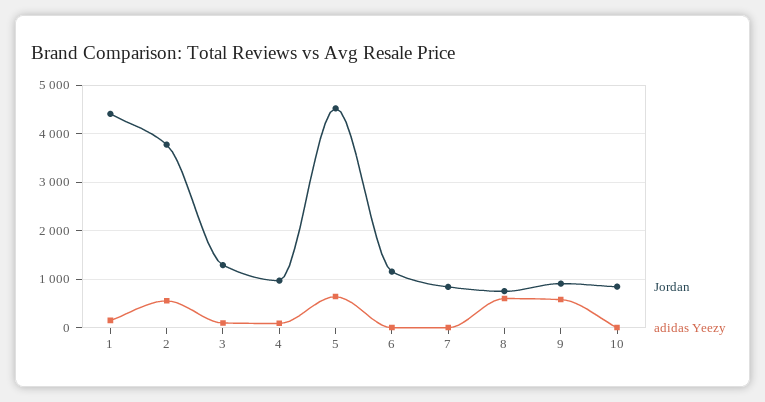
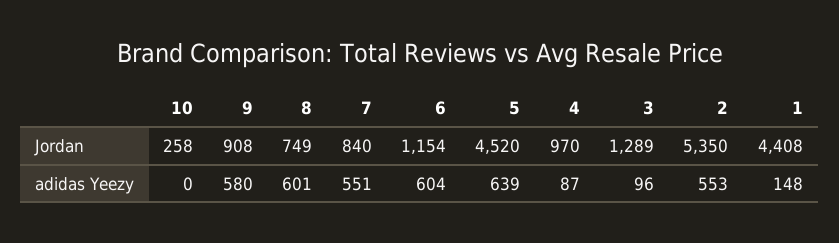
Jordan, 2: 3800 -> 5350
adidas Yeezy, 6: 0 -> 604
adidas Yeezy, 7: 0 -> 551
Jordan, 10: 800 -> 258

